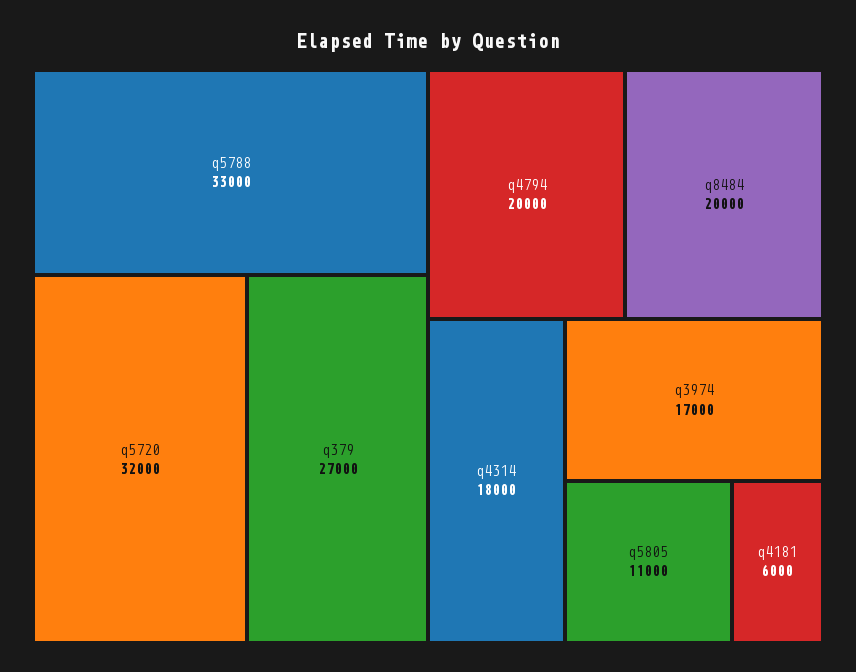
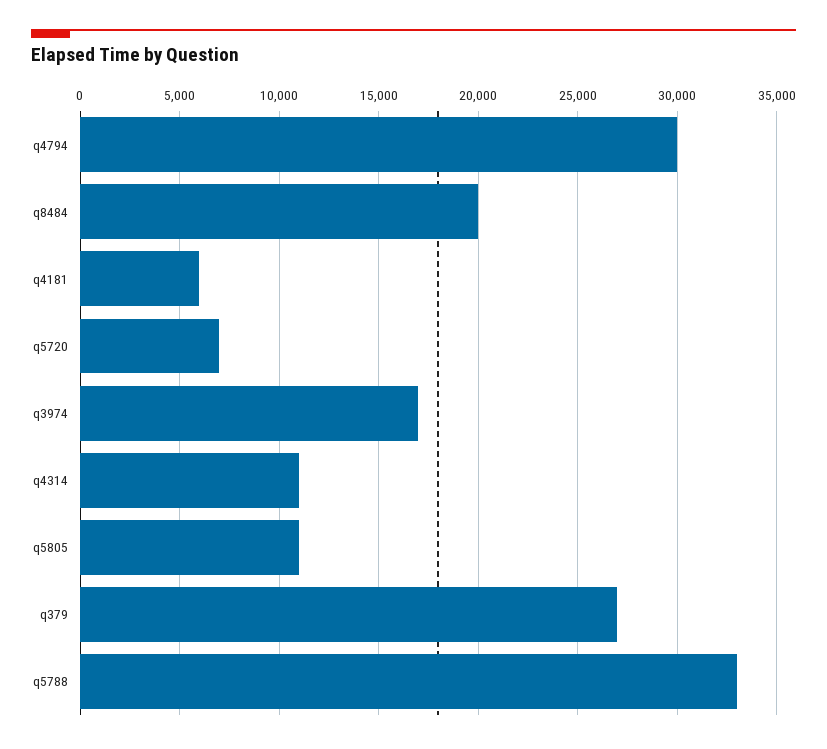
q5720: 32000 -> 7000
q4794: 20000 -> 30000
q4314: 18000 -> 11000

